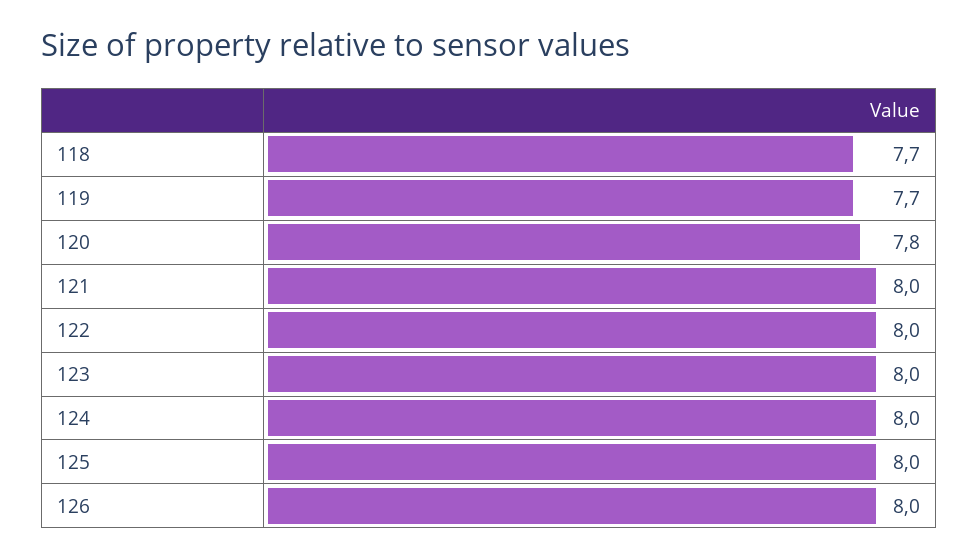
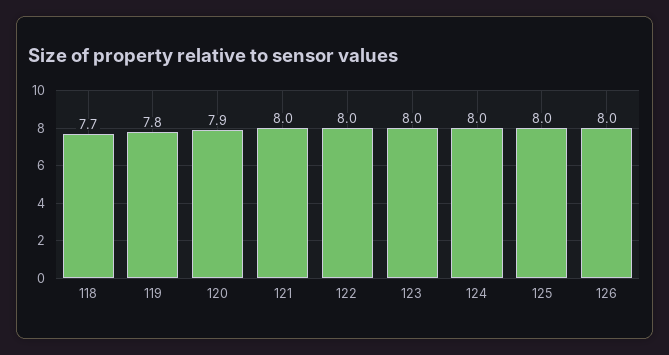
119: 7.7 -> 7.8
120: 7.8 -> 7.9

